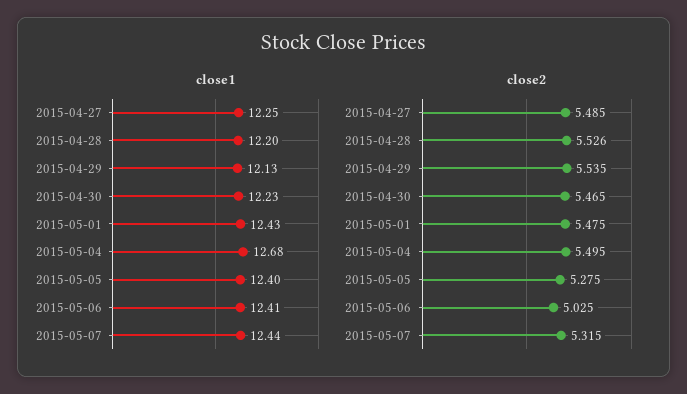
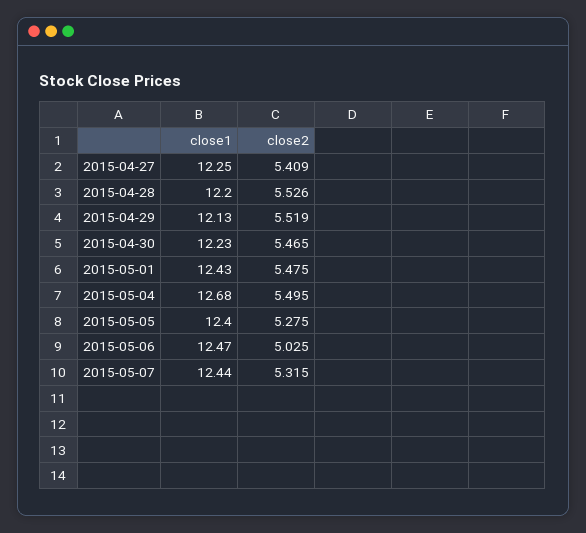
close1, 2015-05-06: 12.41 -> 12.47
close2, 2015-04-27: 5.485 -> 5.409
close2, 2015-04-29: 5.535 -> 5.519

